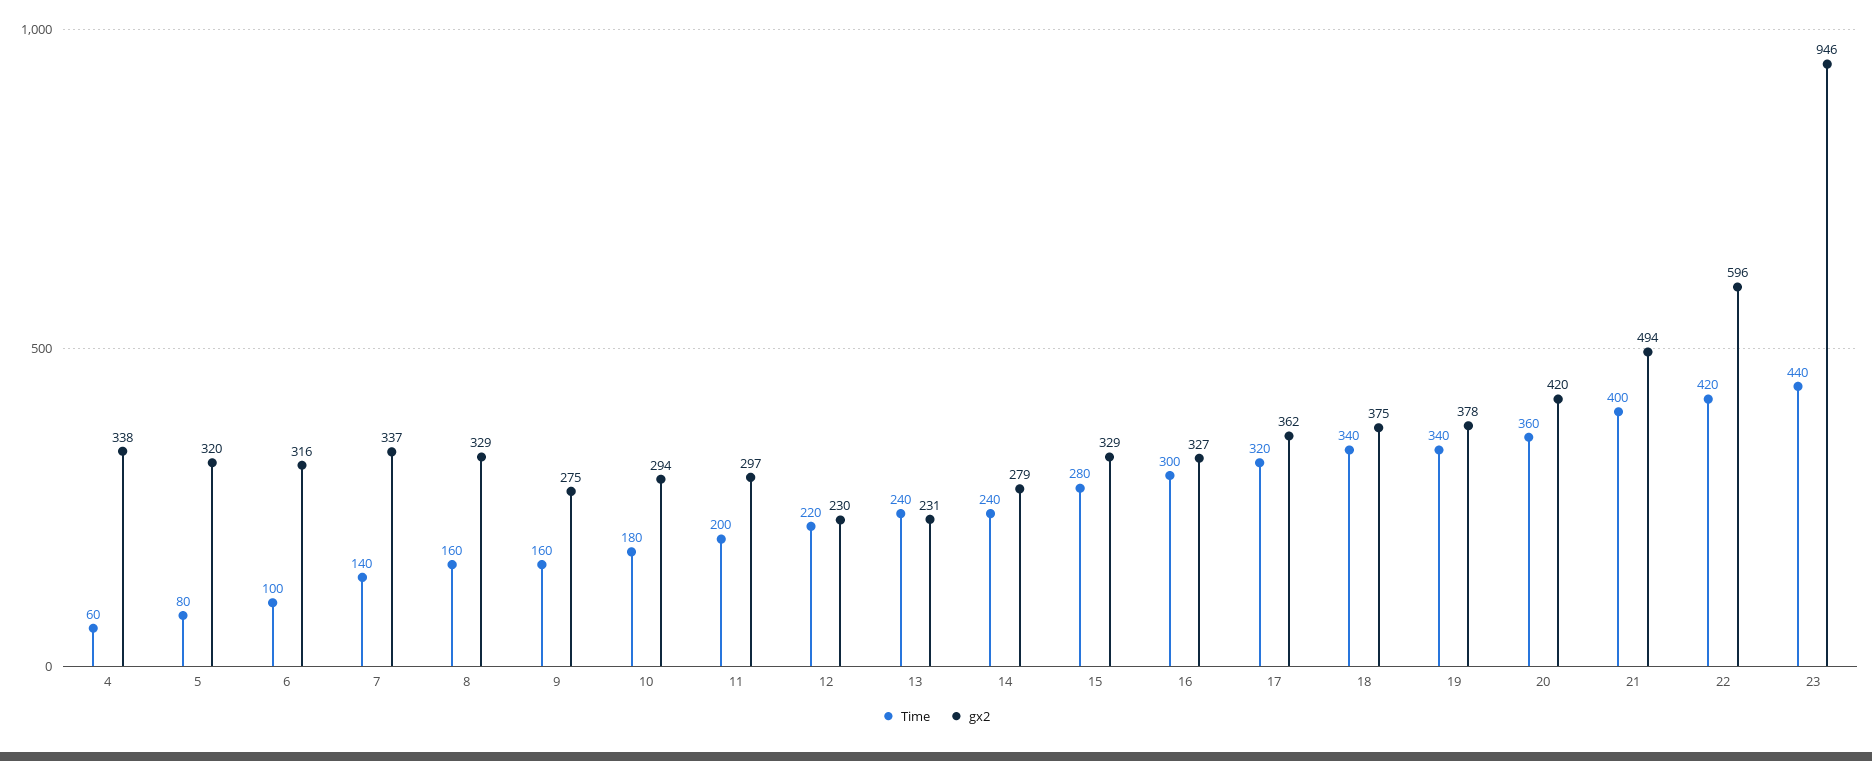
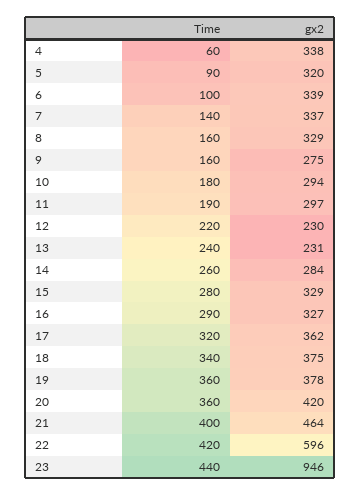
Time, 5: 80 -> 90
gx2, 6: 316 -> 339
Time, 11: 200 -> 190
Time, 14: 240 -> 260
gx2, 14: 279 -> 284
Time, 16: 300 -> 290
Time, 19: 340 -> 360
gx2, 21: 494 -> 464

